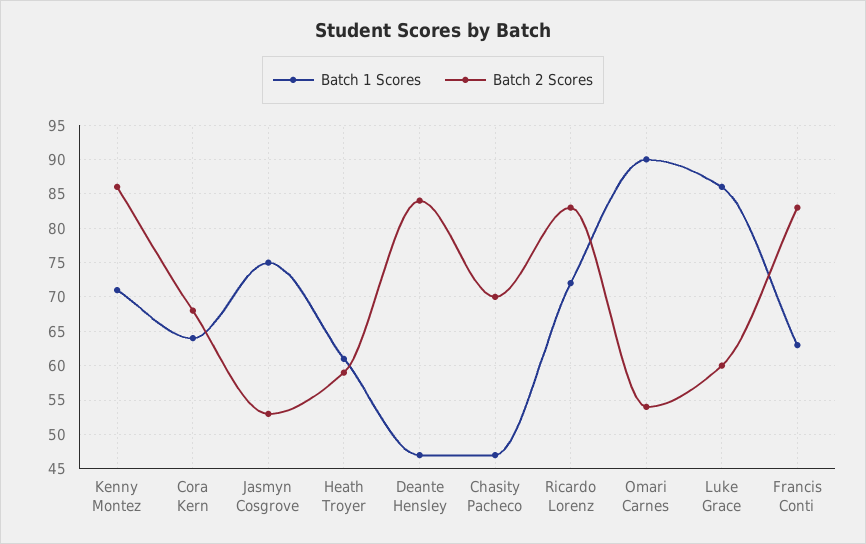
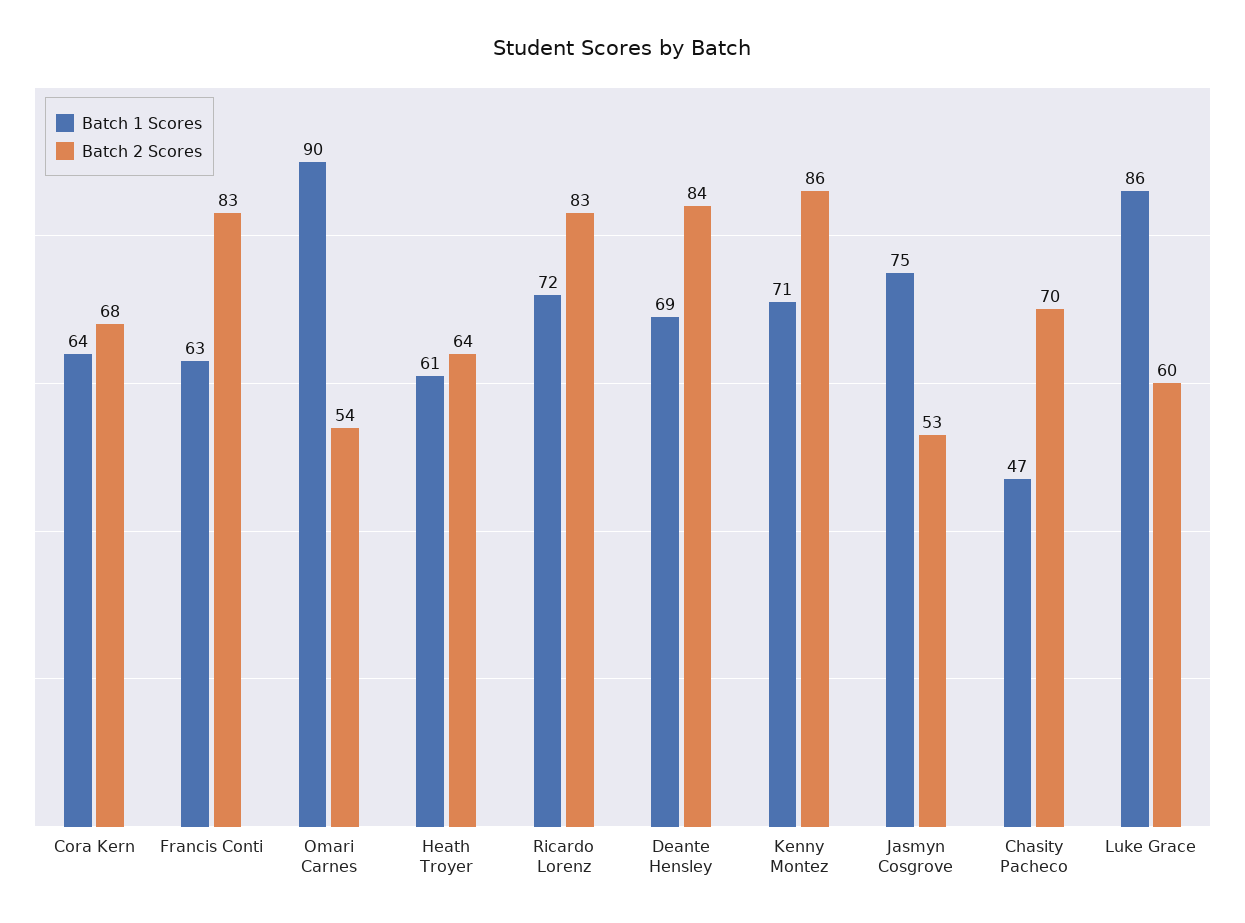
Batch 2 Scores, Heath Troyer: 59 -> 64
Batch 1 Scores, Deante Hensley: 47 -> 69

